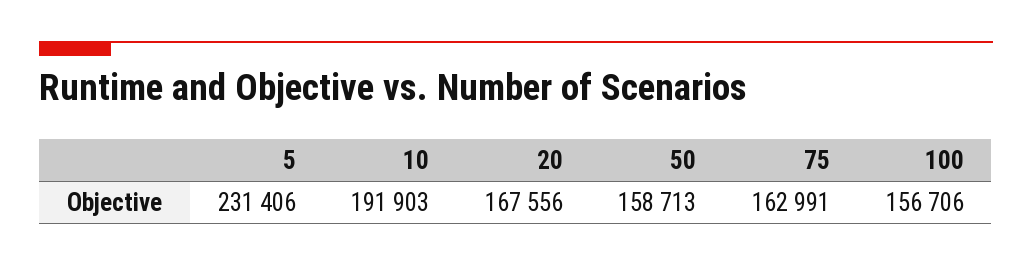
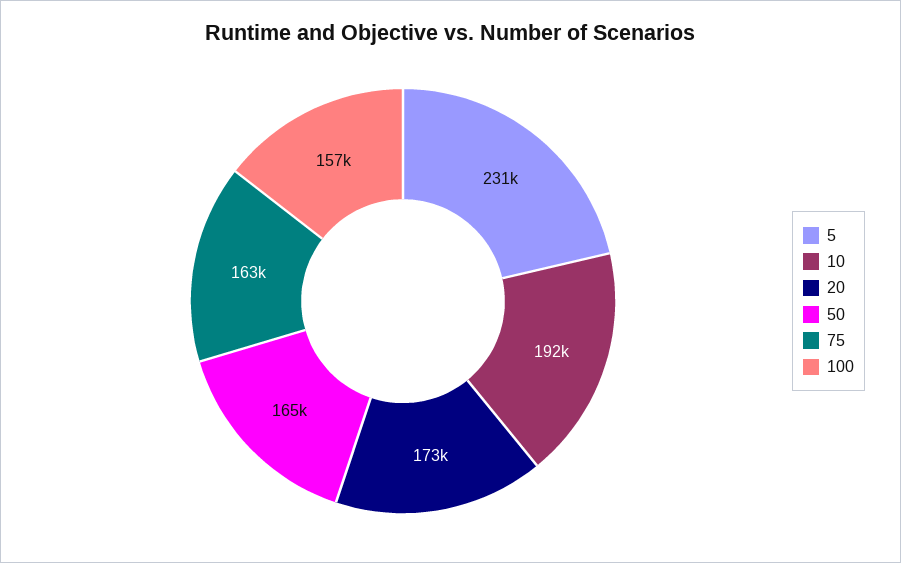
20: 167556 -> 173000
50: 158713 -> 165000

